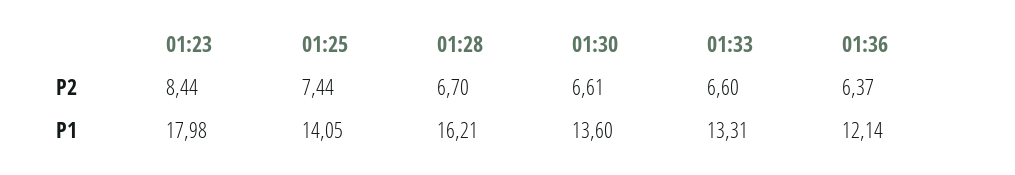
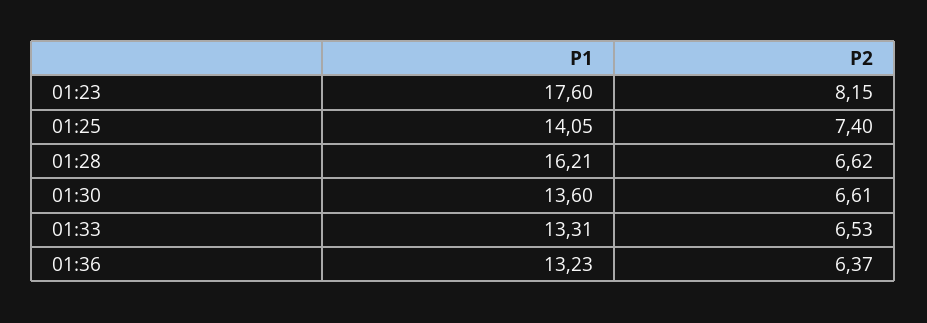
01:23, P2: 8.44 -> 8.15
01:25, P2: 7.44 -> 7.4
01:28, P2: 6.7 -> 6.62
01:33, P2: 6.6 -> 6.53
01:23, P1: 17.98 -> 17.6
01:36, P1: 12.14 -> 13.23

